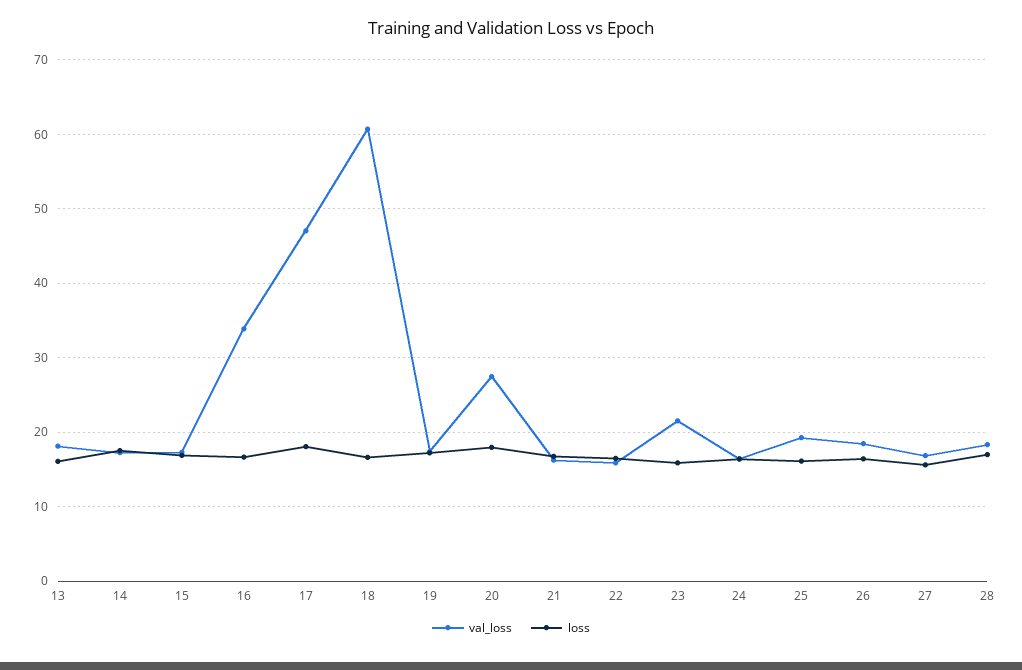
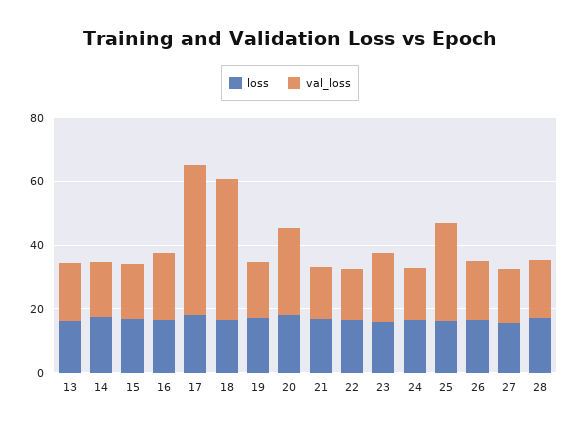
val_loss, 16: 34 -> 20
val_loss, 18: 61 -> 45
val_loss, 25: 19 -> 30

